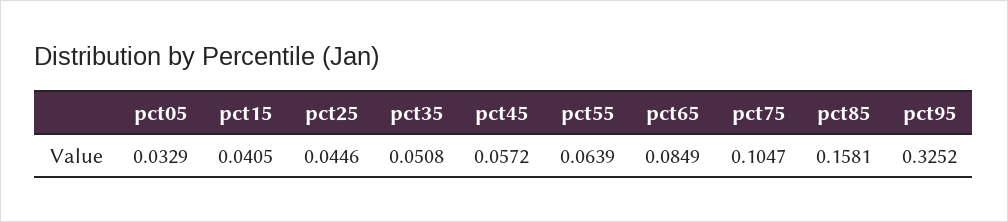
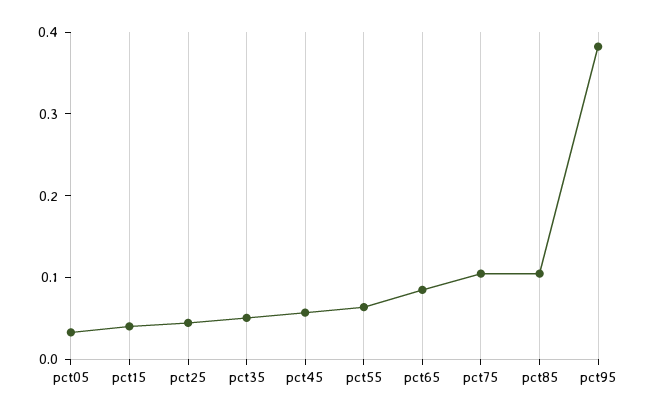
pct85: 0.1581 -> 0.1
pct95: 0.3252 -> 0.38

